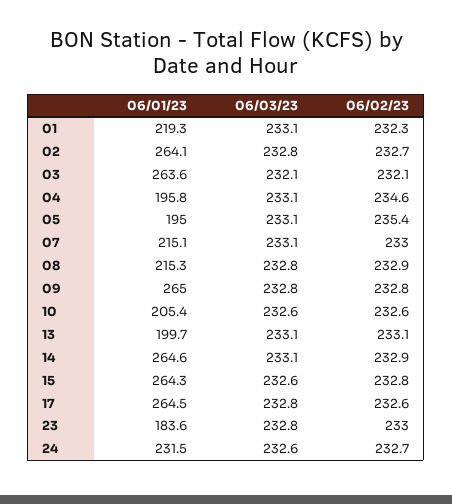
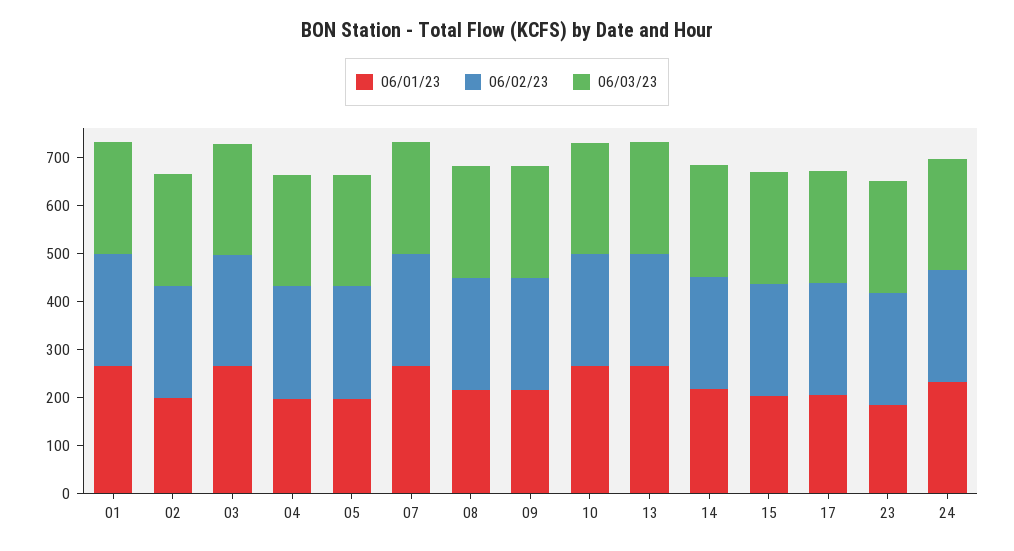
06/01/23, 01: 219.3 -> 260
06/01/23, 02: 264.1 -> 200
06/01/23, 07: 215.1 -> 260
06/01/23, 09: 265 -> 220
06/01/23, 10: 205.4 -> 260
06/01/23, 13: 199.7 -> 260
06/01/23, 14: 264.6 -> 220
06/01/23, 15: 264.3 -> 200
06/01/23, 17: 264.5 -> 200

